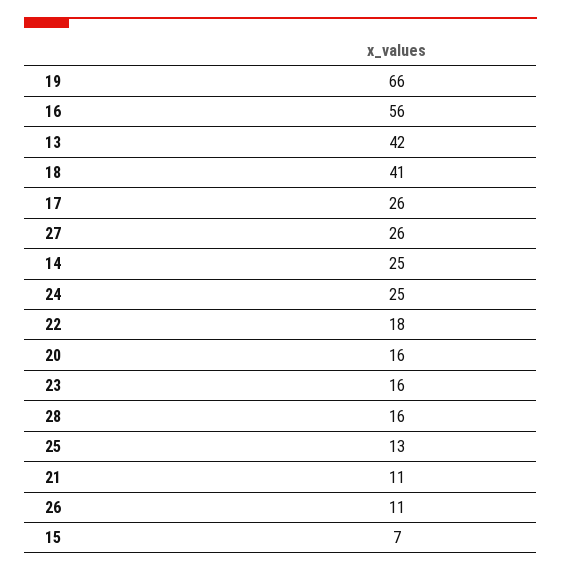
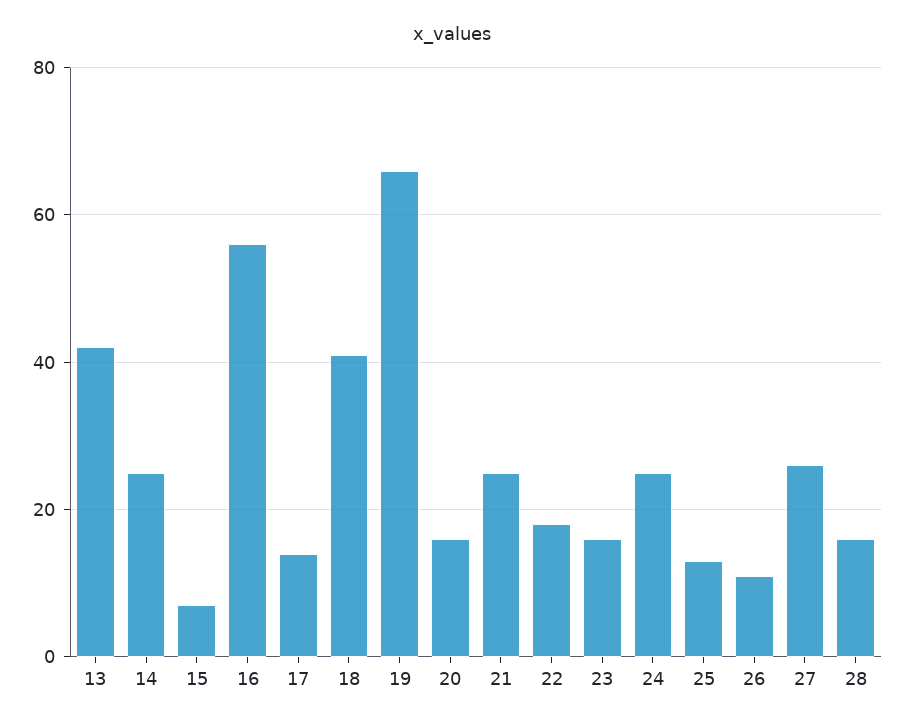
17: 26 -> 15
21: 11 -> 25

